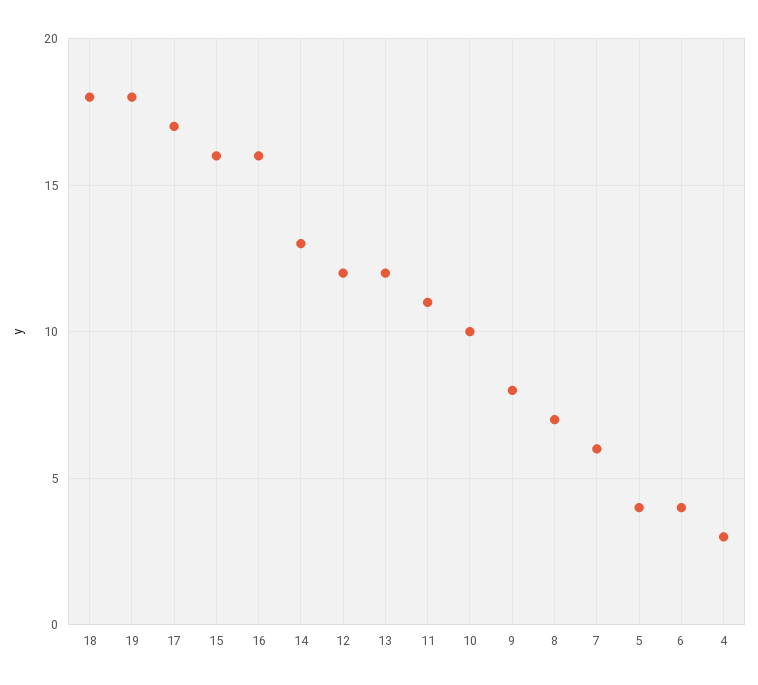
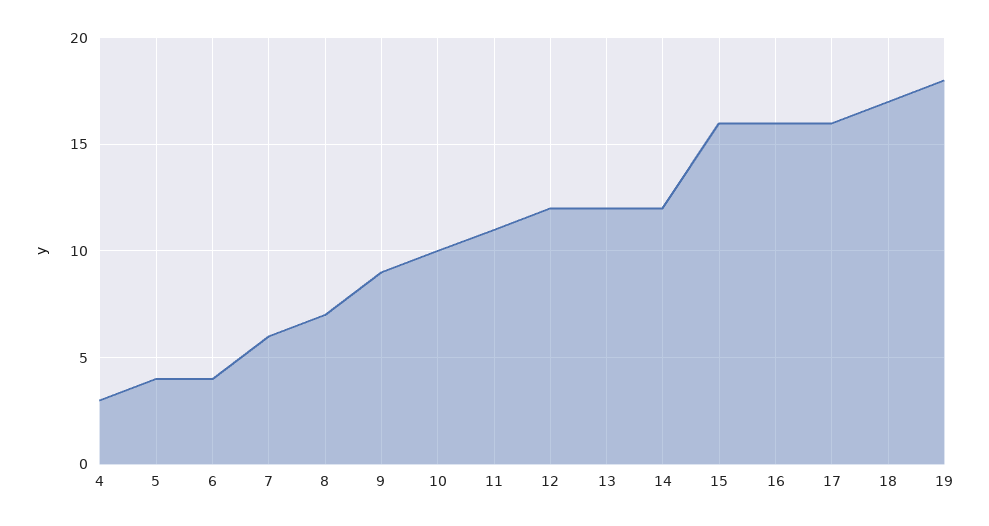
18: 18 -> 17
17: 17 -> 16
14: 13 -> 12
9: 8 -> 9

